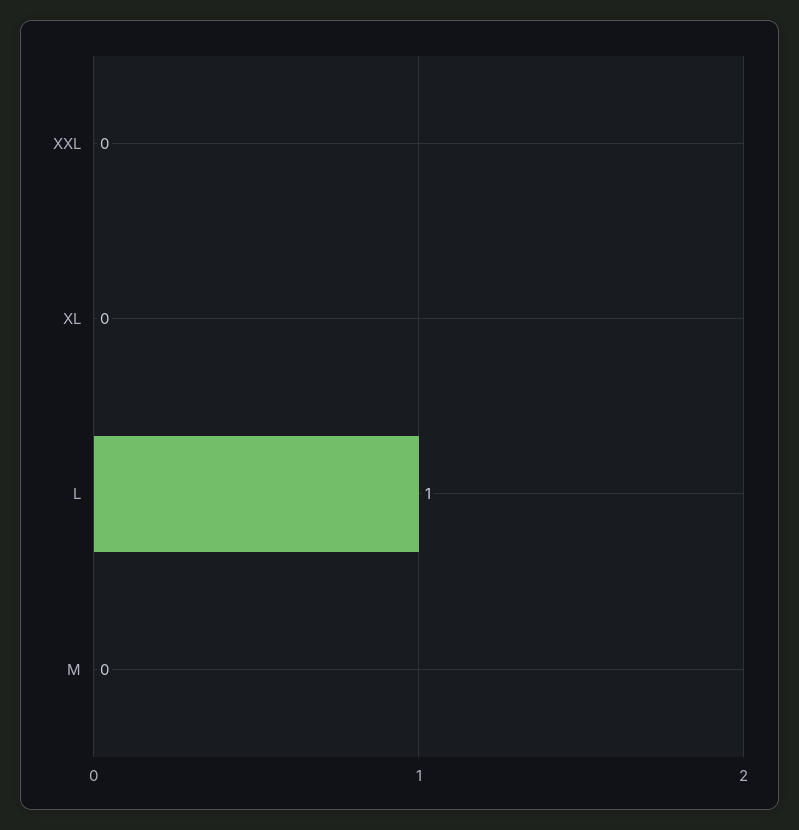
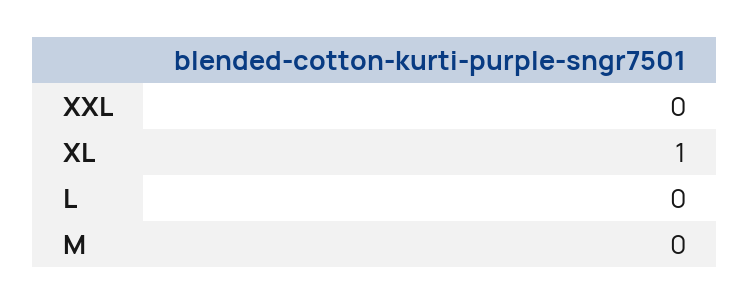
XL: 0 -> 1
L: 1 -> 0

